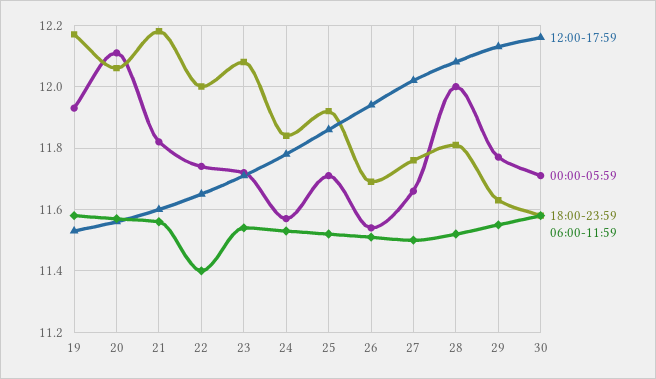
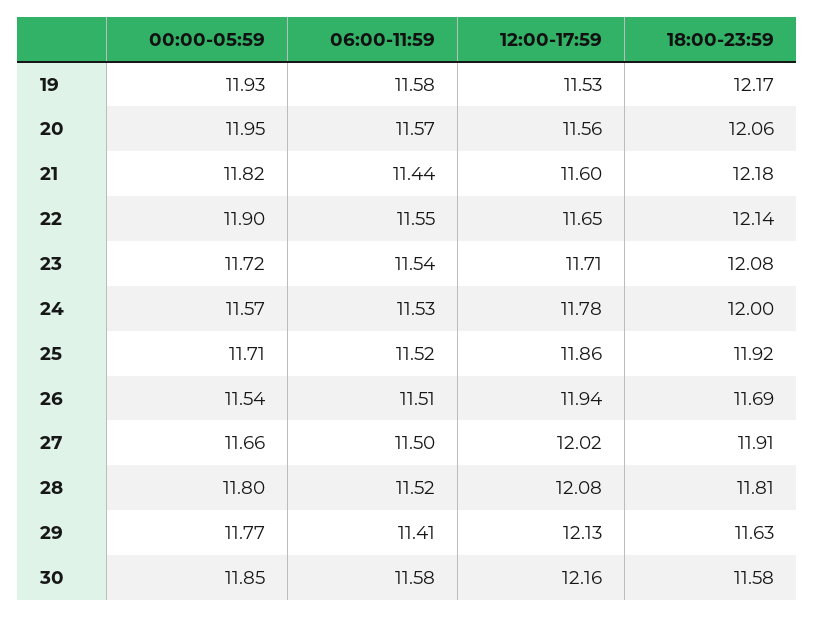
00:00-05:59, 20: 12.1 -> 11.95
06:00-11:59, 21: 11.55 -> 11.44
00:00-05:59, 22: 11.75 -> 11.9
18:00-23:59, 22: 12 -> 12.14
06:00-11:59, 22: 11.4 -> 11.55
18:00-23:59, 24: 11.85 -> 12
18:00-23:59, 27: 11.75 -> 11.91
00:00-05:59, 28: 12 -> 11.8
06:00-11:59, 29: 11.55 -> 11.41
00:00-05:59, 30: 11.7 -> 11.85

